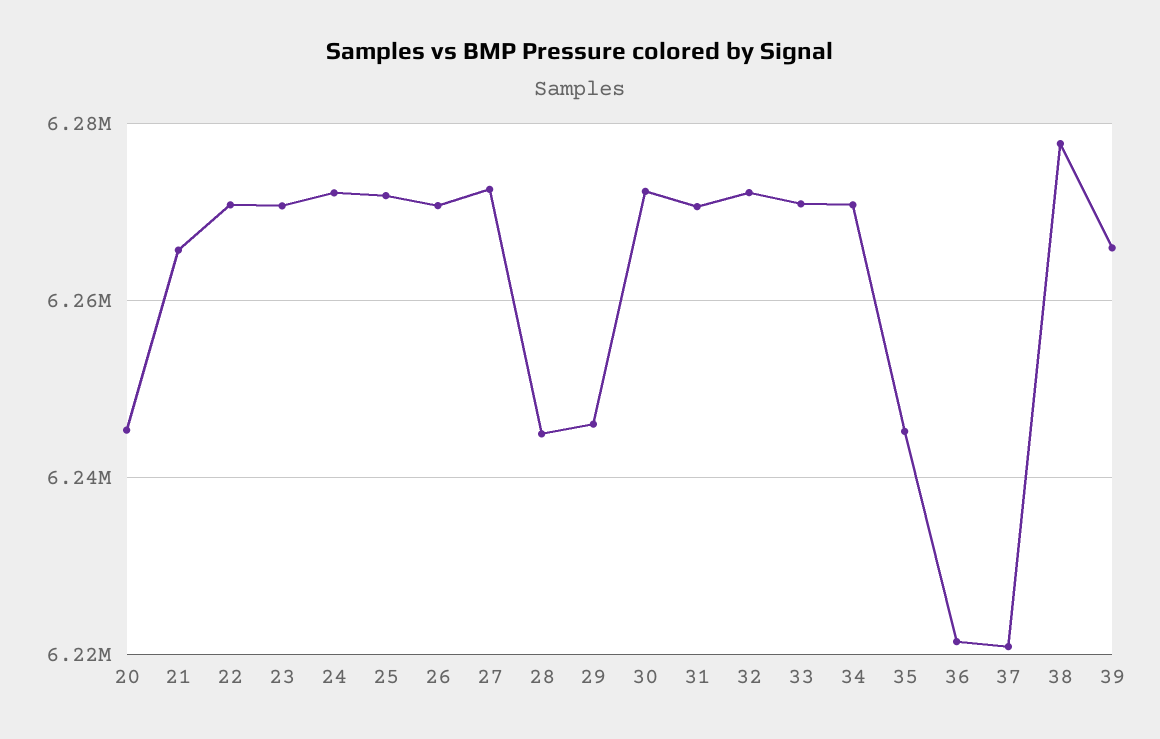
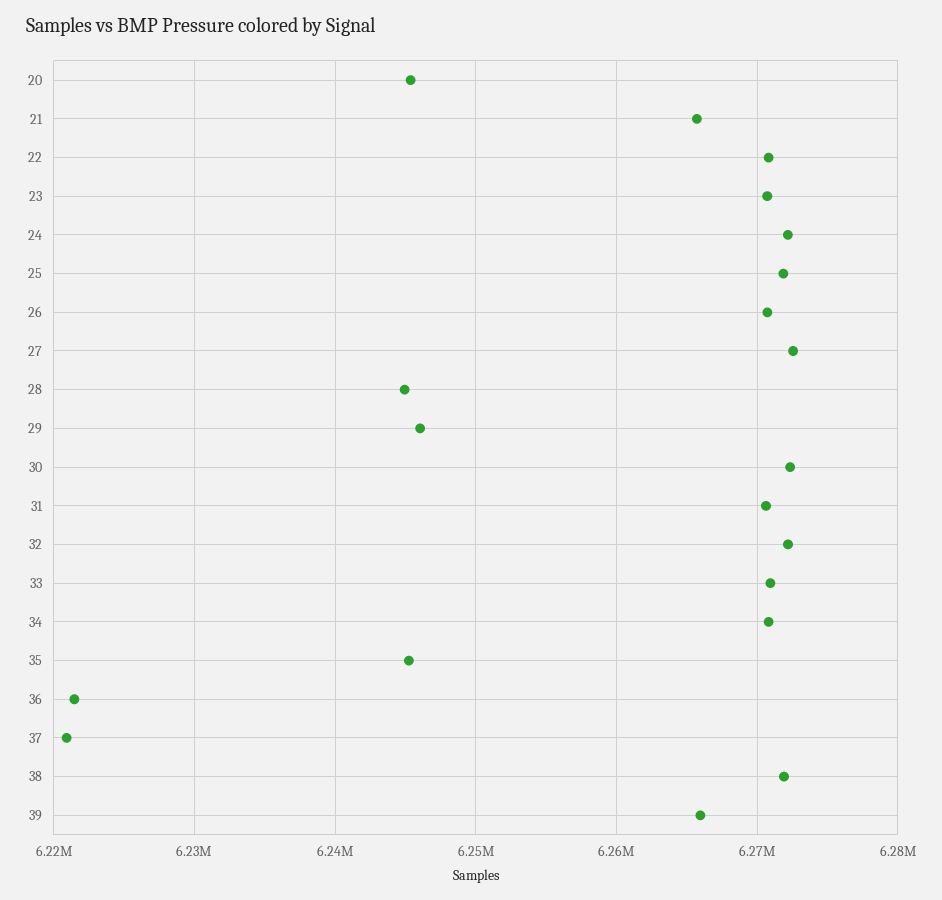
38: 6278000 -> 6272000

